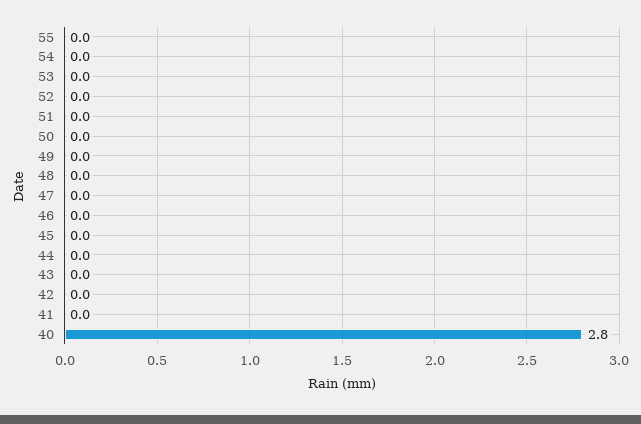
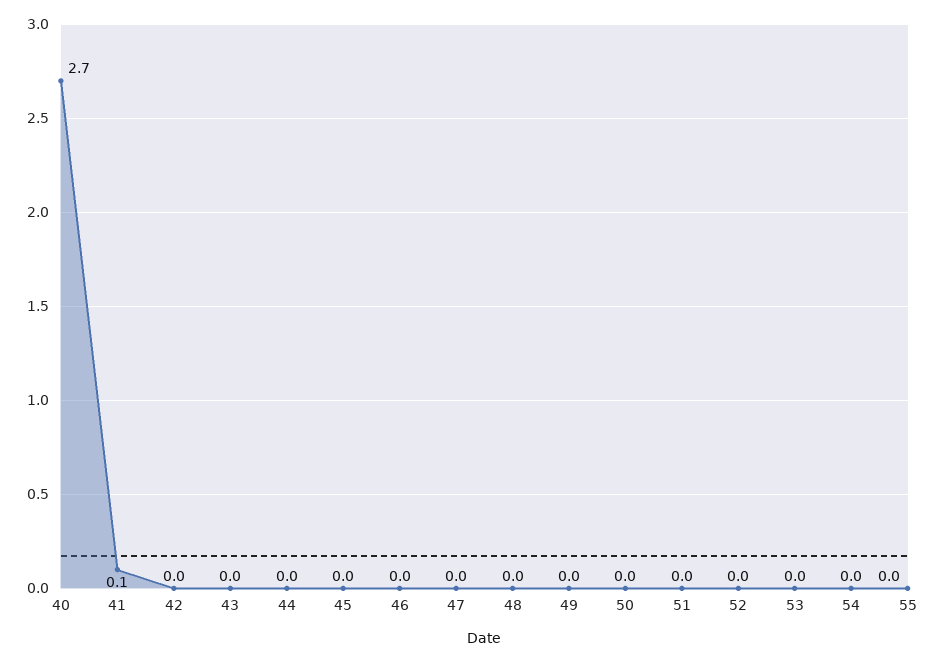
41: 0 -> 0.1
40: 2.8 -> 2.7

